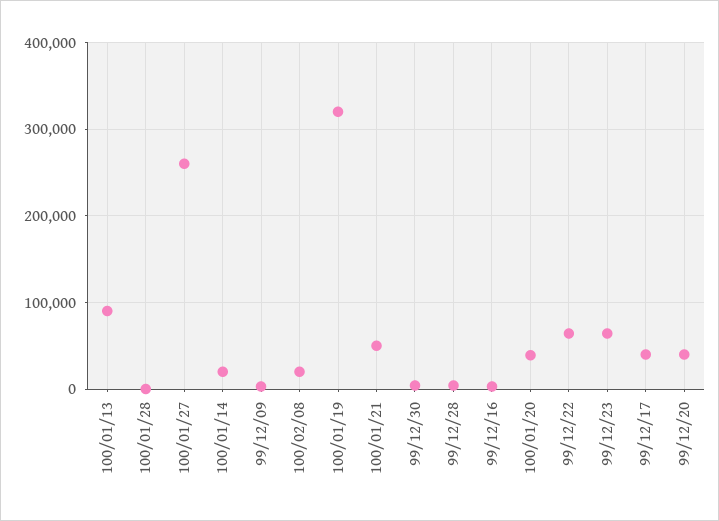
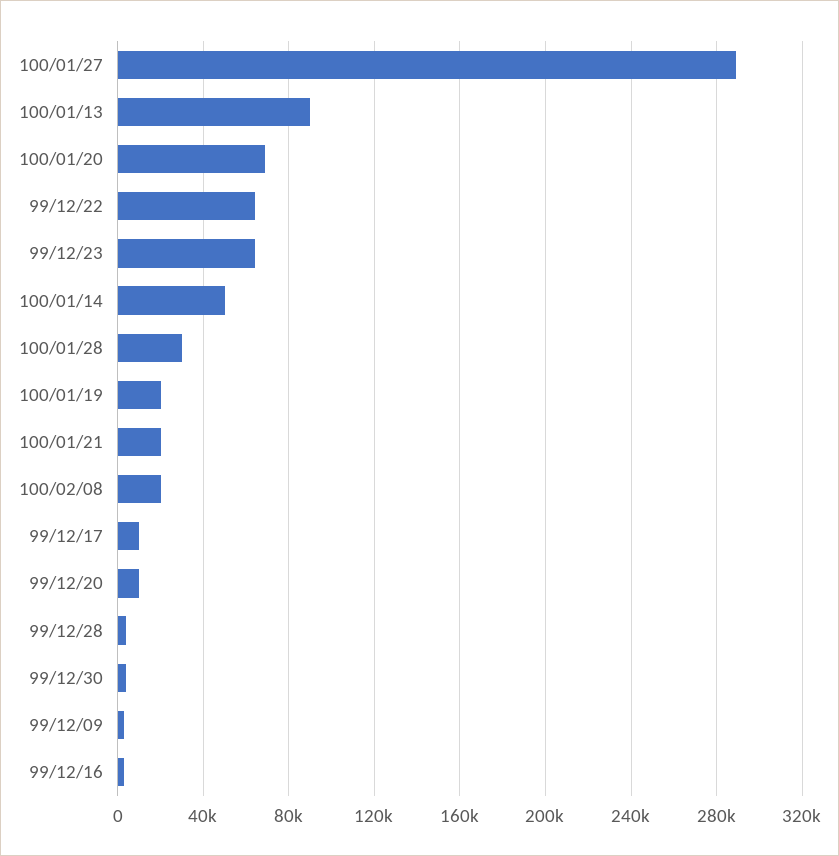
100/01/28: 0 -> 30000
100/01/27: 260000 -> 290000
100/01/14: 20000 -> 50000
100/01/19: 320000 -> 20000
100/01/21: 50000 -> 20000
100/01/20: 40000 -> 70000
99/12/17: 40000 -> 10000
99/12/20: 40000 -> 10000

